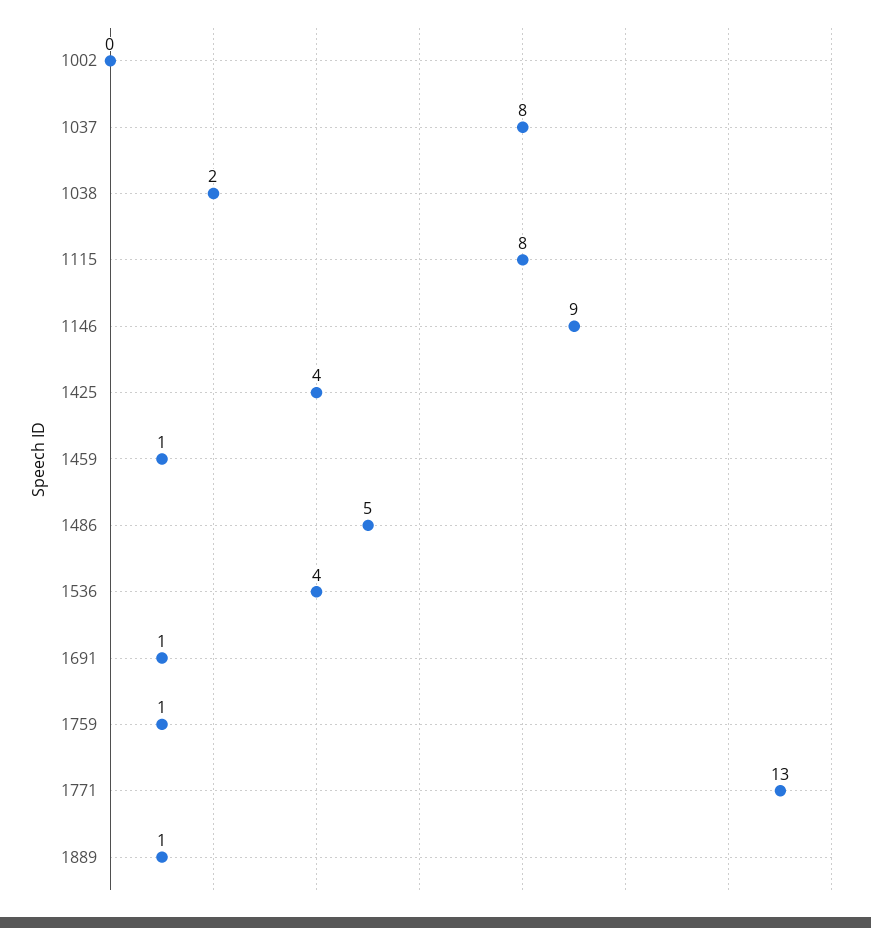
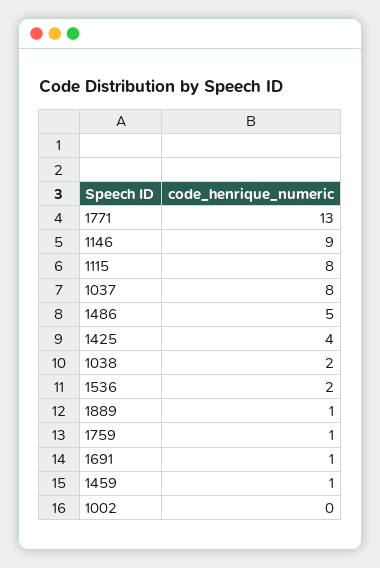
1536: 4 -> 2

